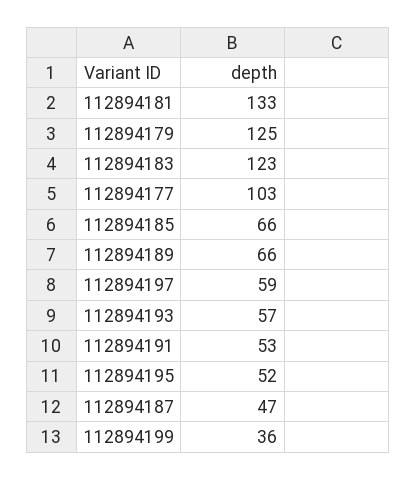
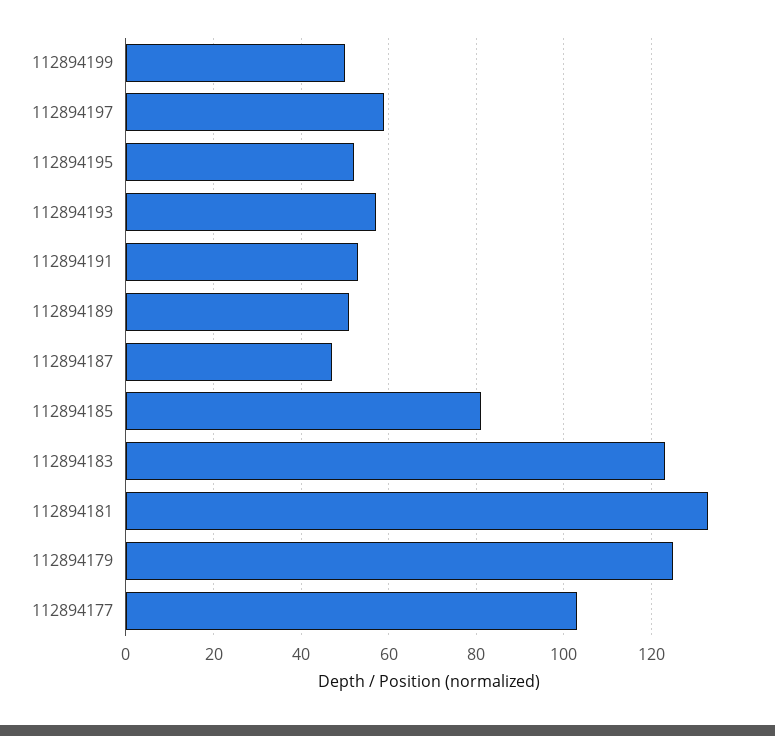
112894185: 66 -> 80
112894189: 66 -> 50
112894199: 36 -> 50

